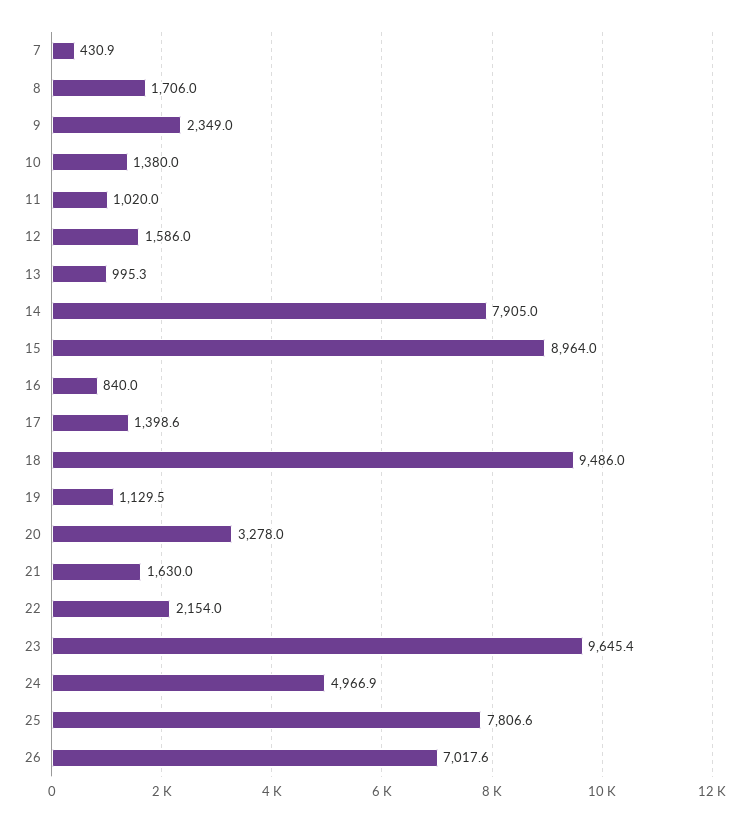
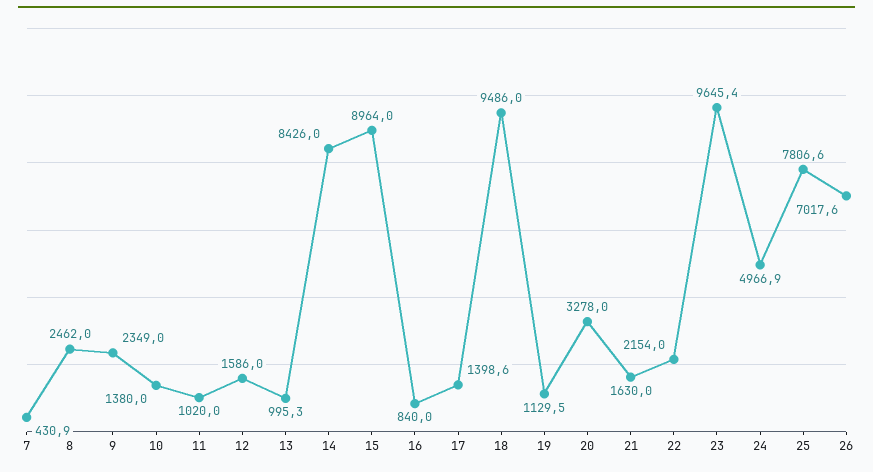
8: 1706 -> 2462
14: 7905 -> 8426

